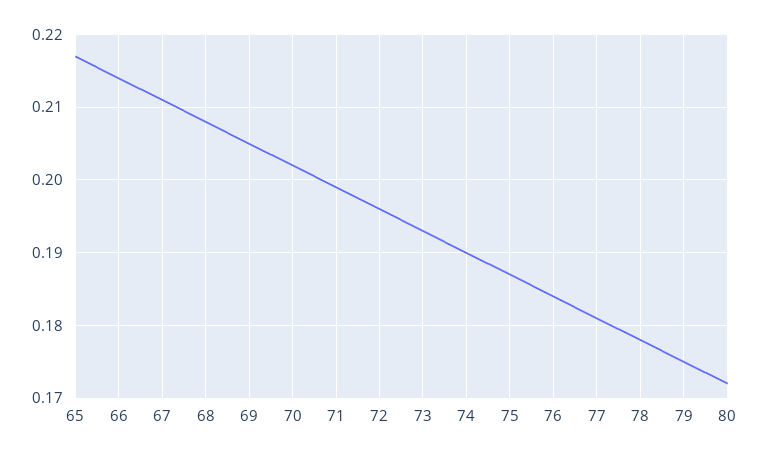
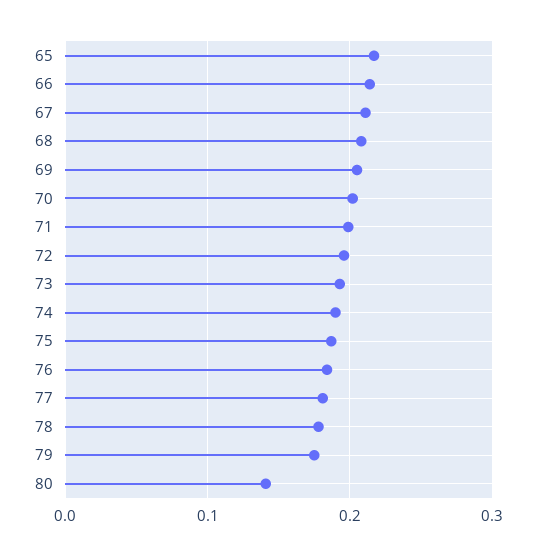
80: 0.172 -> 0.14

